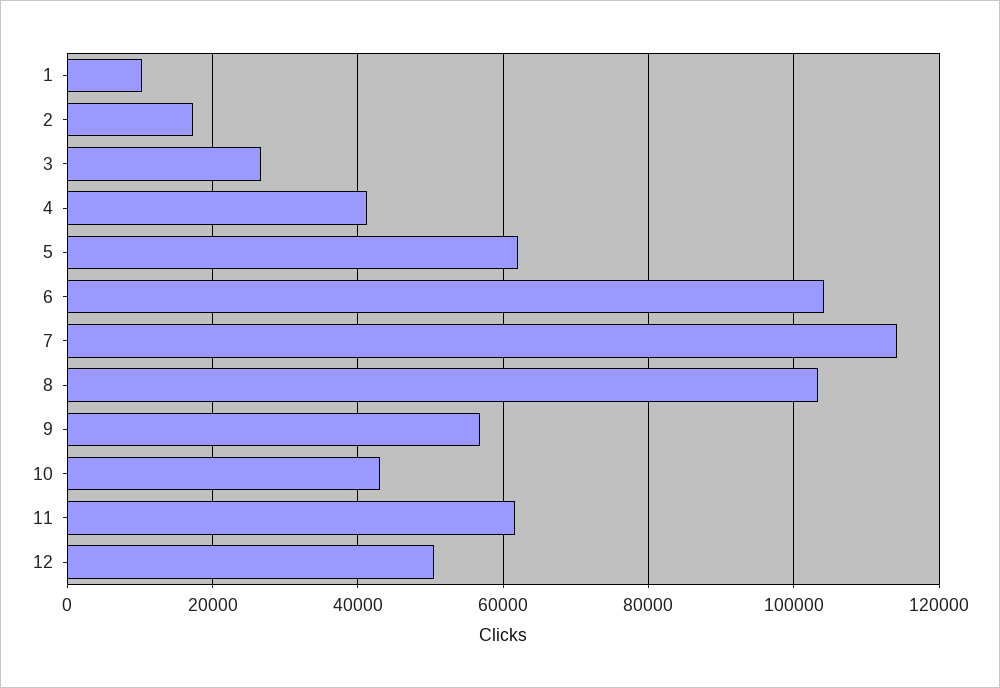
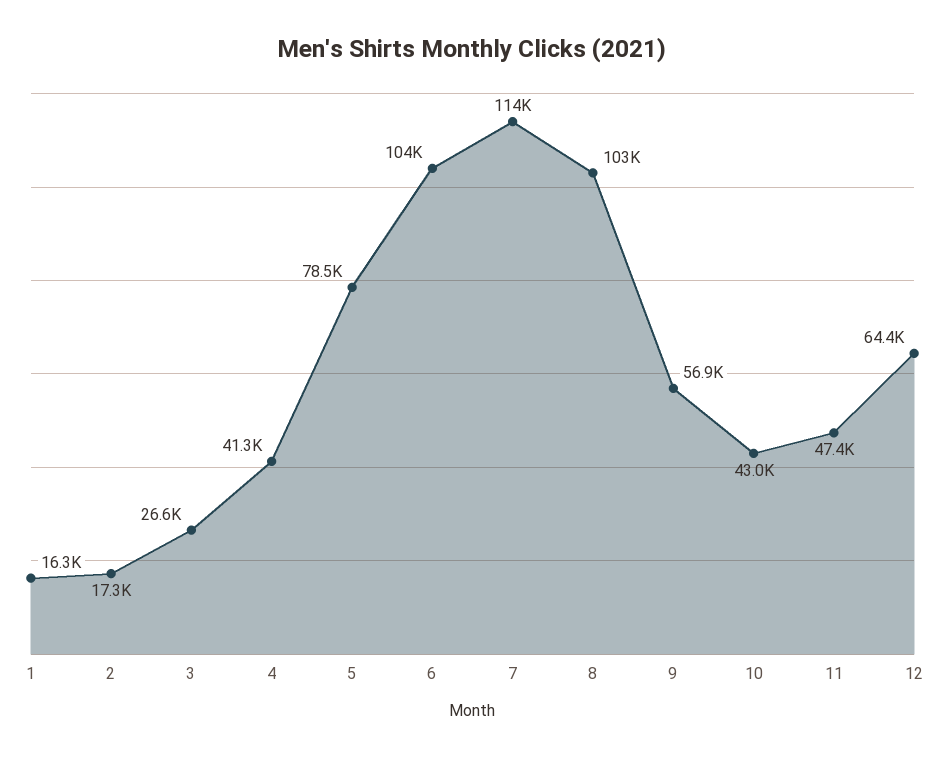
1: 10000 -> 16300
5: 62000 -> 78500
11: 62000 -> 47400
12: 50000 -> 64400

